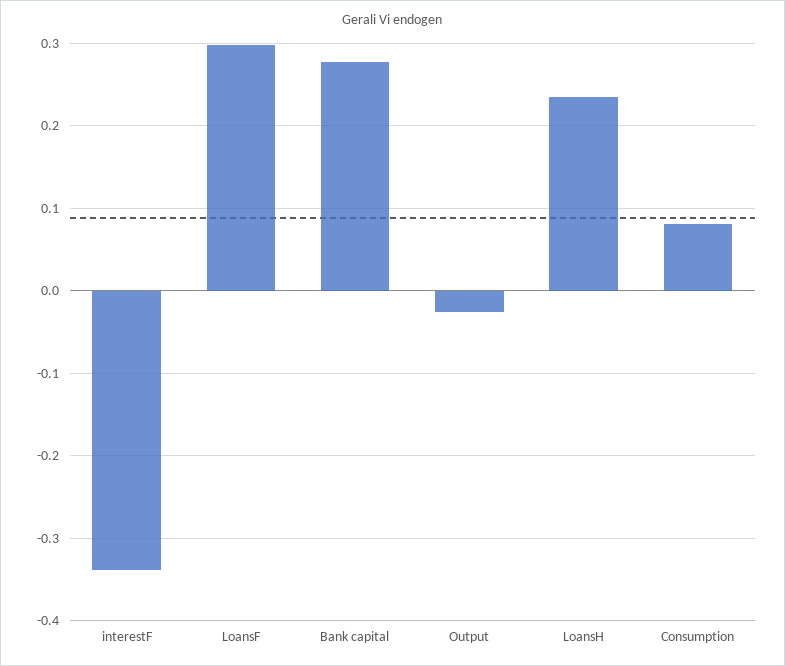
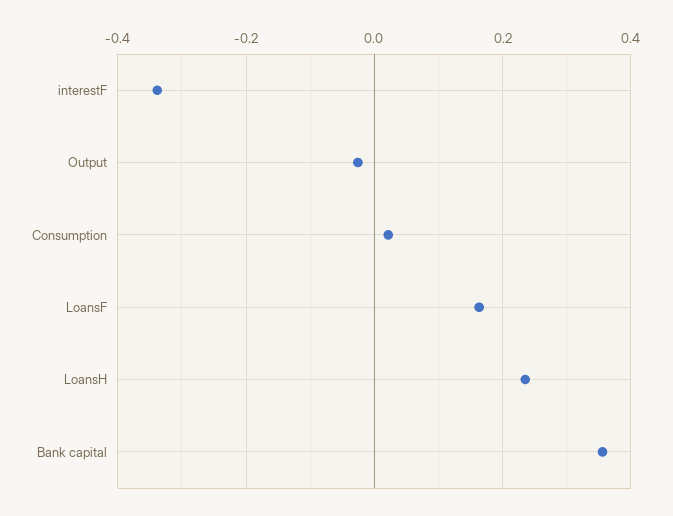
LoansF: 0.3 -> 0.16
Bank capital: 0.28 -> 0.36
Consumption: 0.08 -> 0.02

